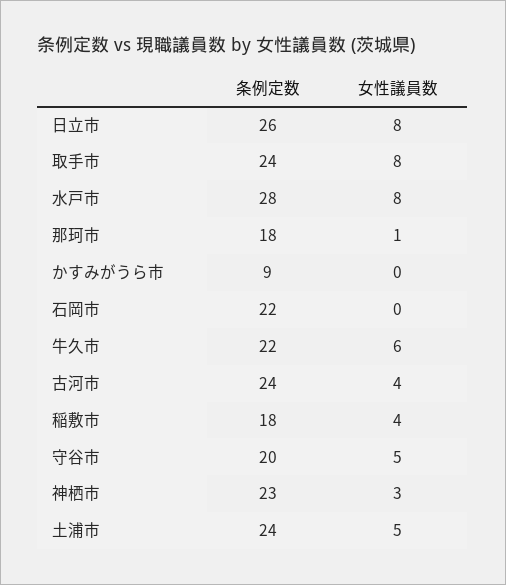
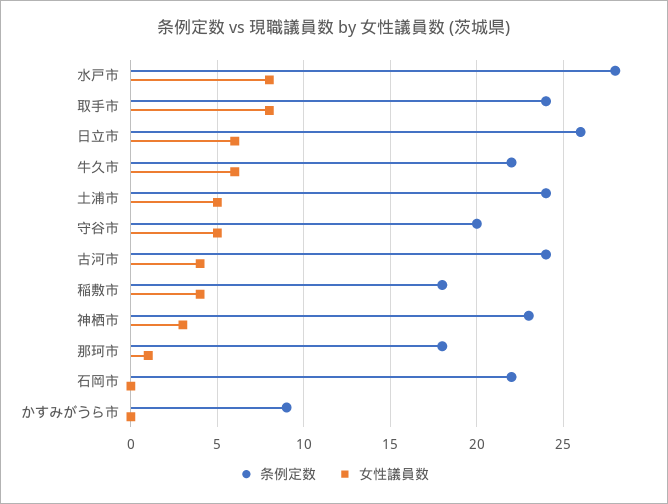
女性議員数, 日立市: 8 -> 6

